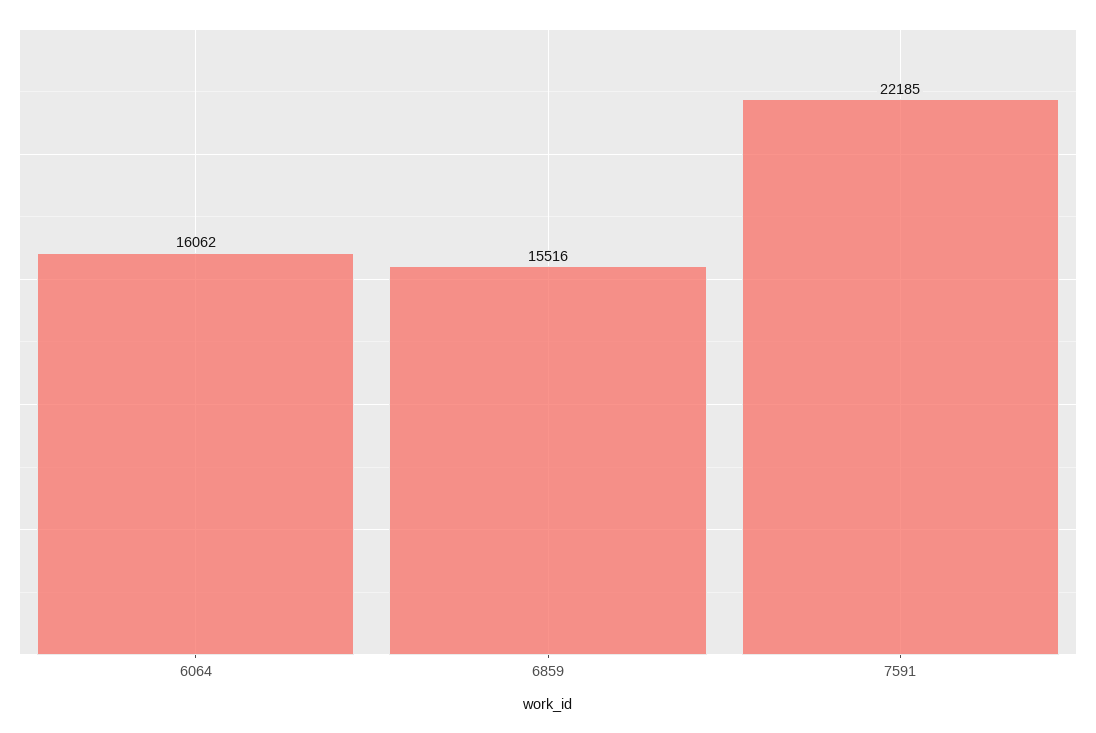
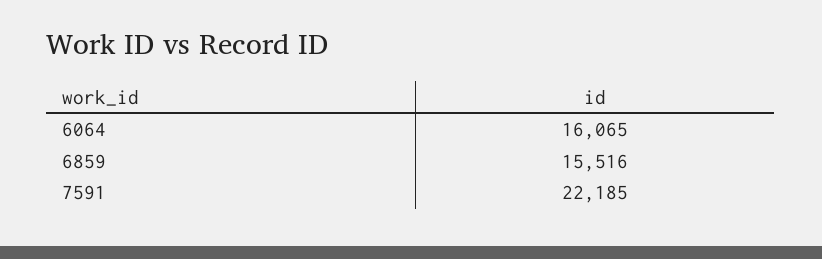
6064: 16062 -> 16065

